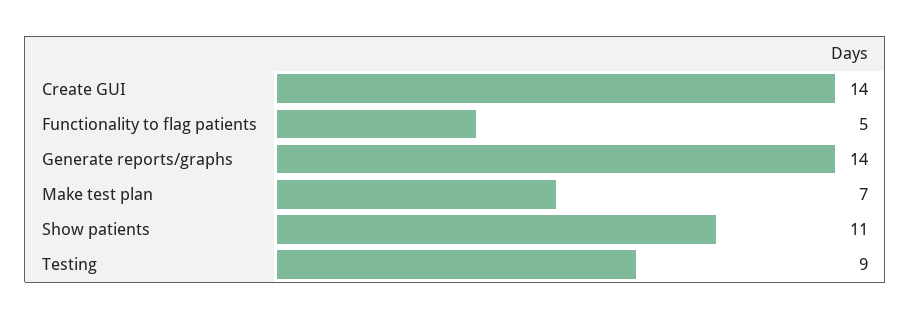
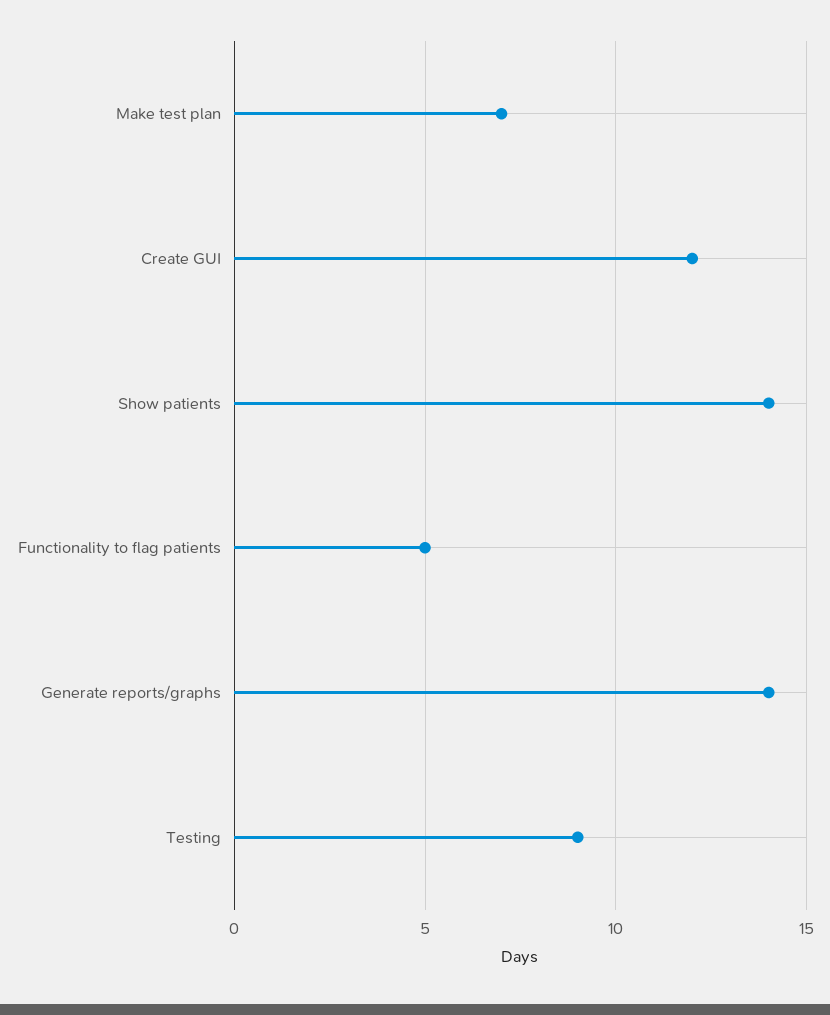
Create GUI: 14 -> 12
Show patients: 11 -> 14

